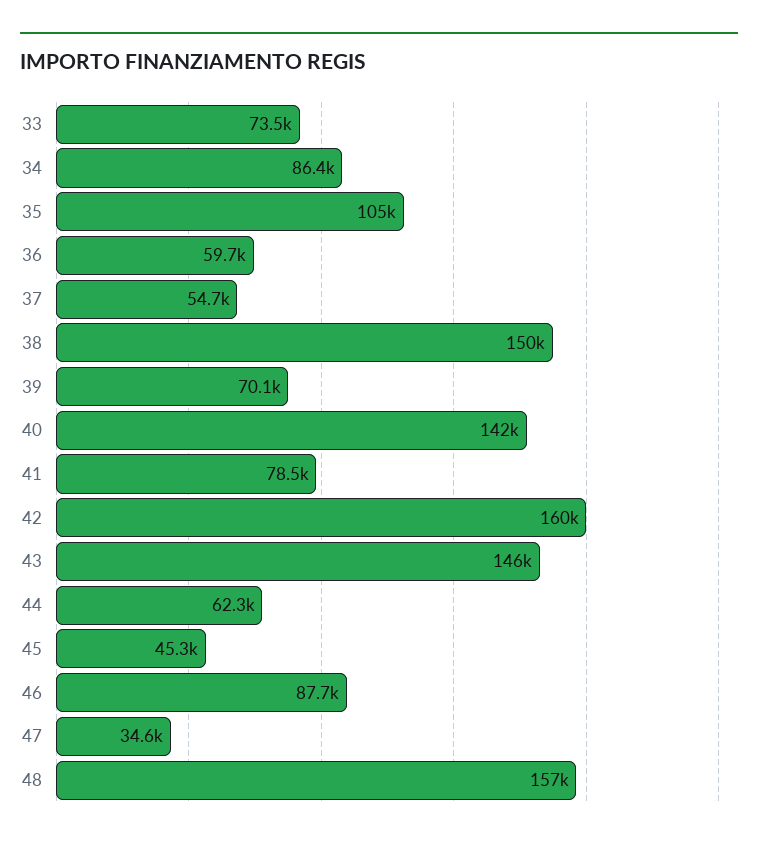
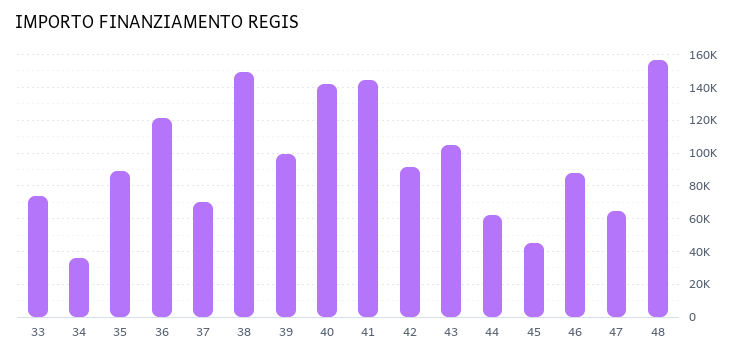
34: 86400 -> 35000
35: 105000 -> 90000
36: 59700 -> 120000
37: 54700 -> 70000
39: 70100 -> 100000
41: 78500 -> 145000
42: 160000 -> 90000
43: 146000 -> 105000
47: 34600 -> 65000

